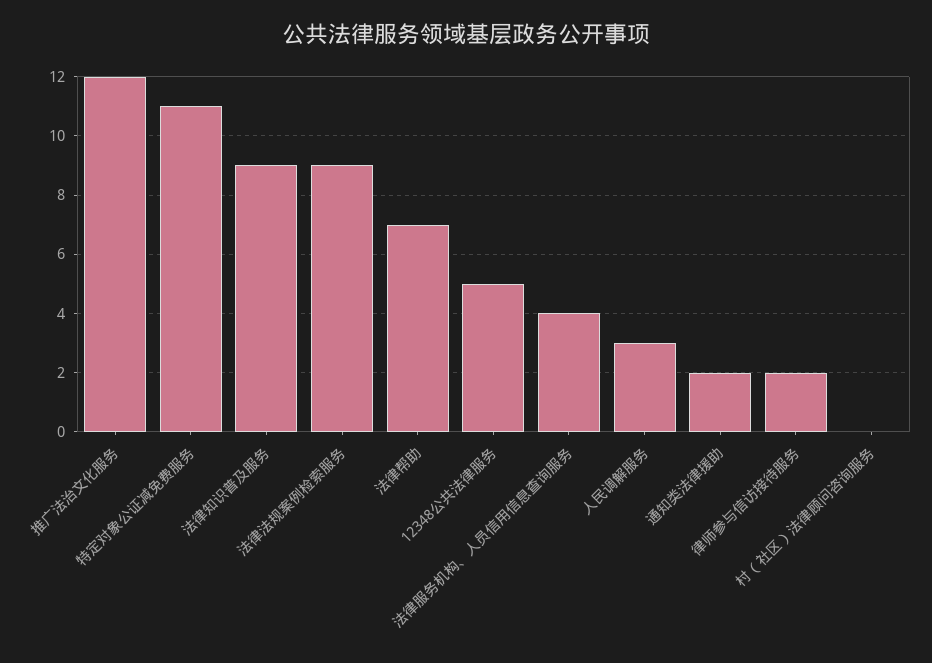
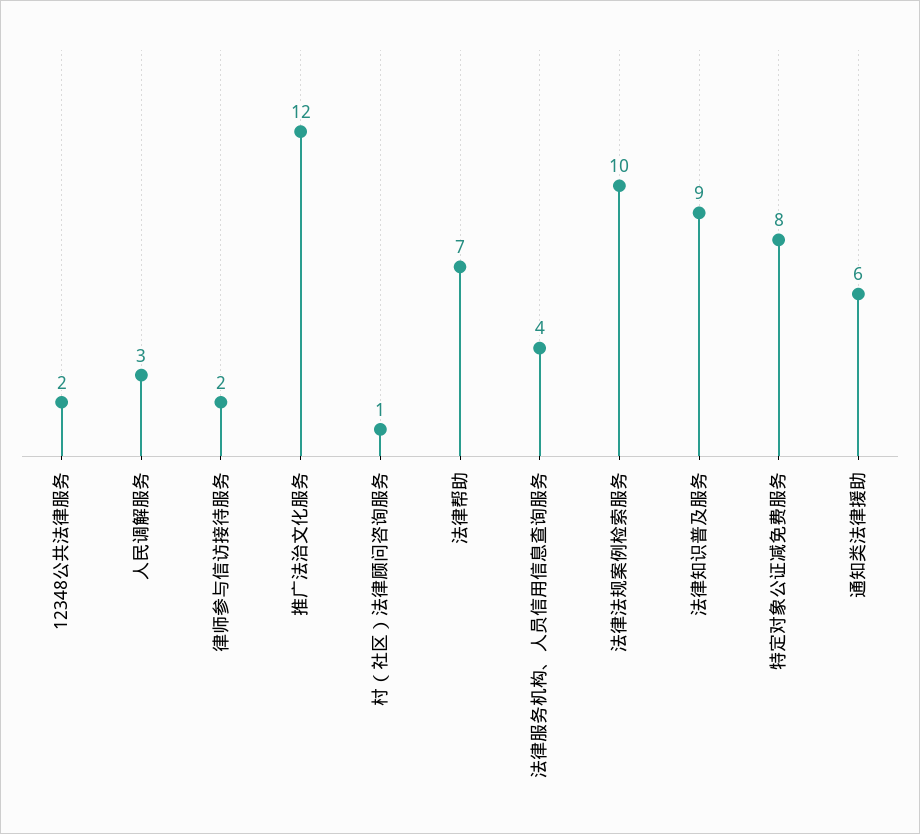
特定对象公证减免费服务: 11 -> 8
法律法规案例检索服务: 9 -> 10
12348公共法律服务: 5 -> 2
通知类法律援助: 2 -> 6
村（社区）法律顾问咨询服务: 0 -> 1

